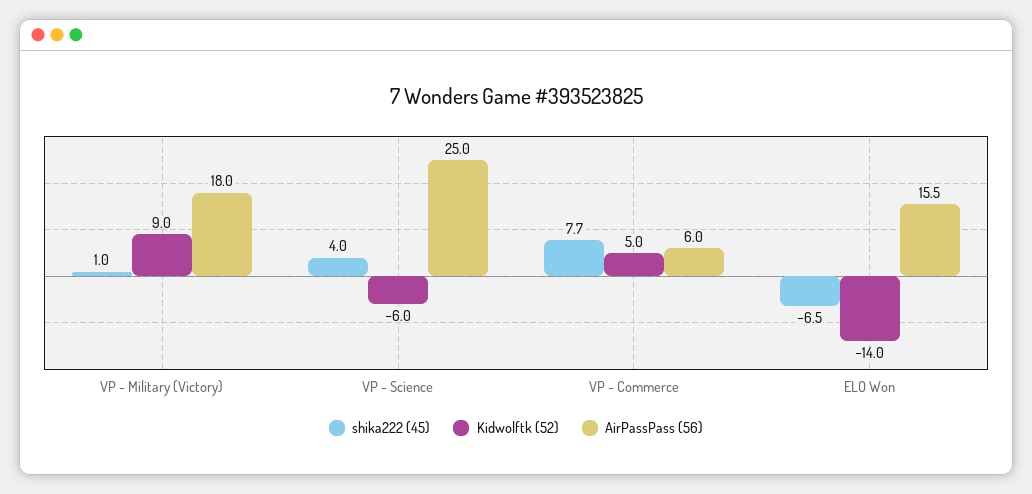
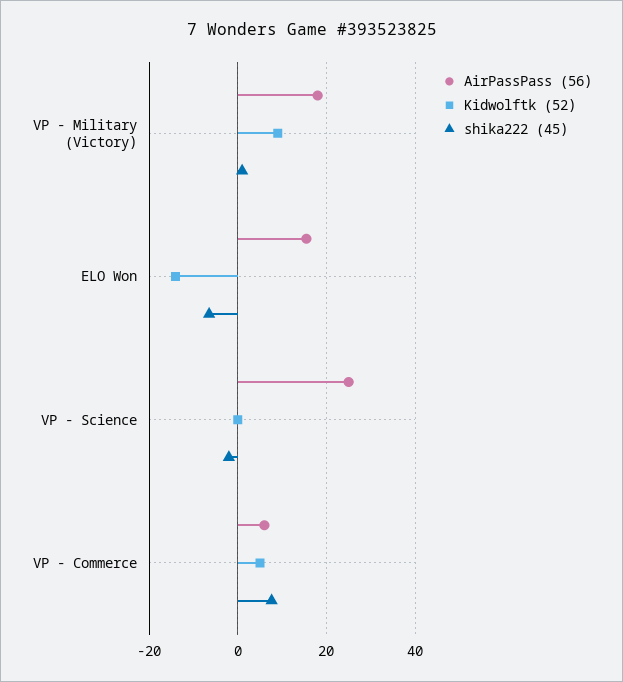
shika222 (45), VP - Science: 4 -> -2
Kidwolftk (52), VP - Science: -6 -> 0

